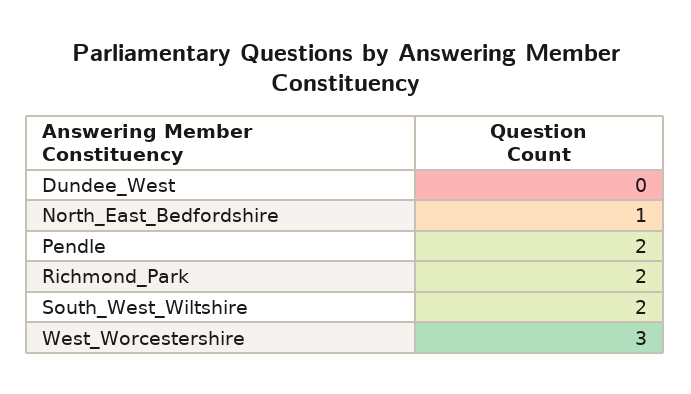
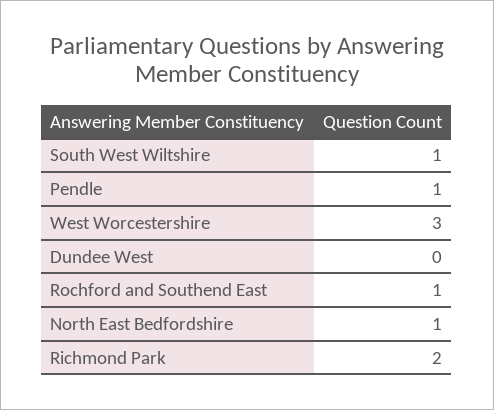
Pendle: 2 -> 1
South_West_Wiltshire: 2 -> 1
Rochford and Southend East: none -> 1

